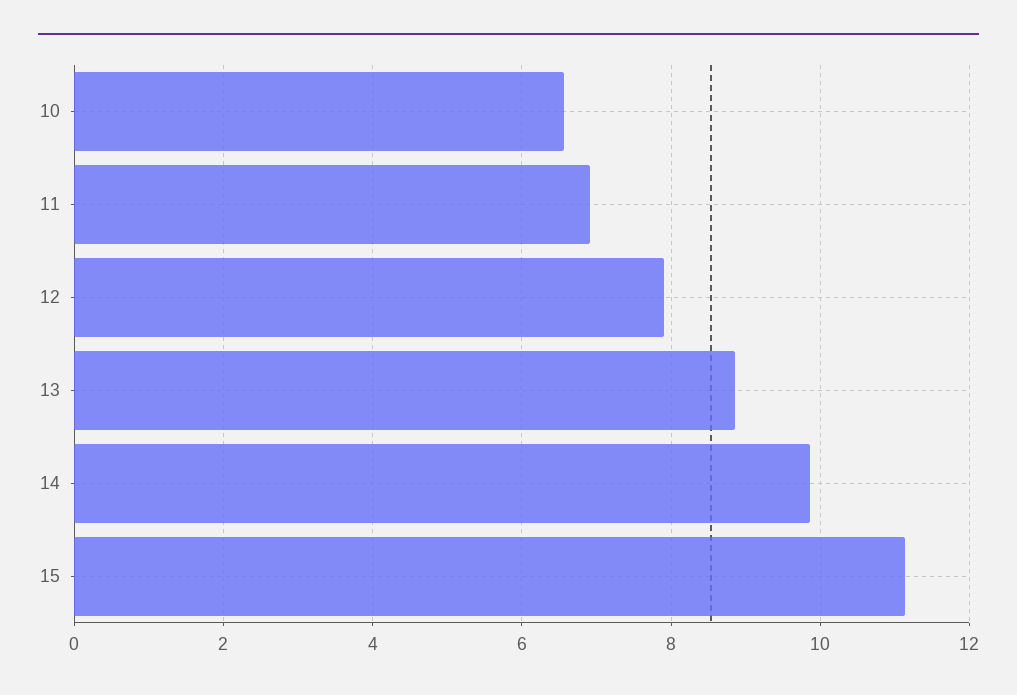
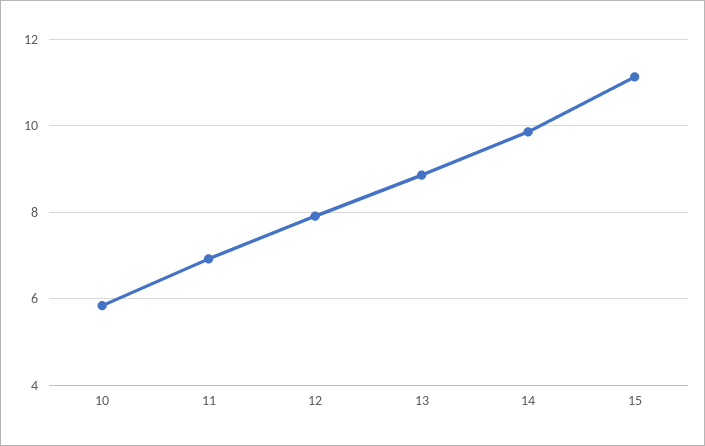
10: 6.6 -> 5.8

